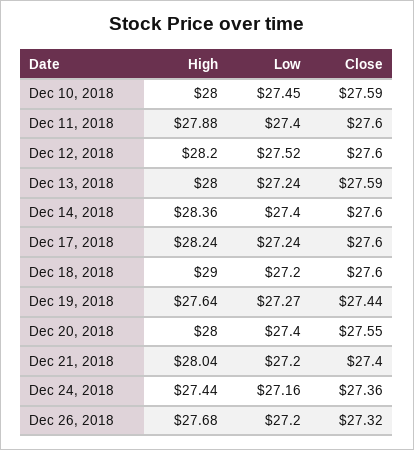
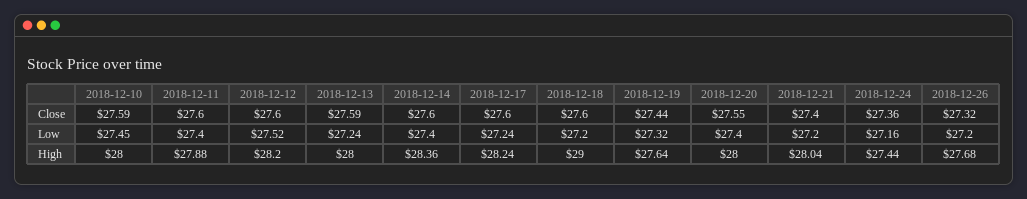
Low, Dec 19, 2018: 27.27 -> 27.32

